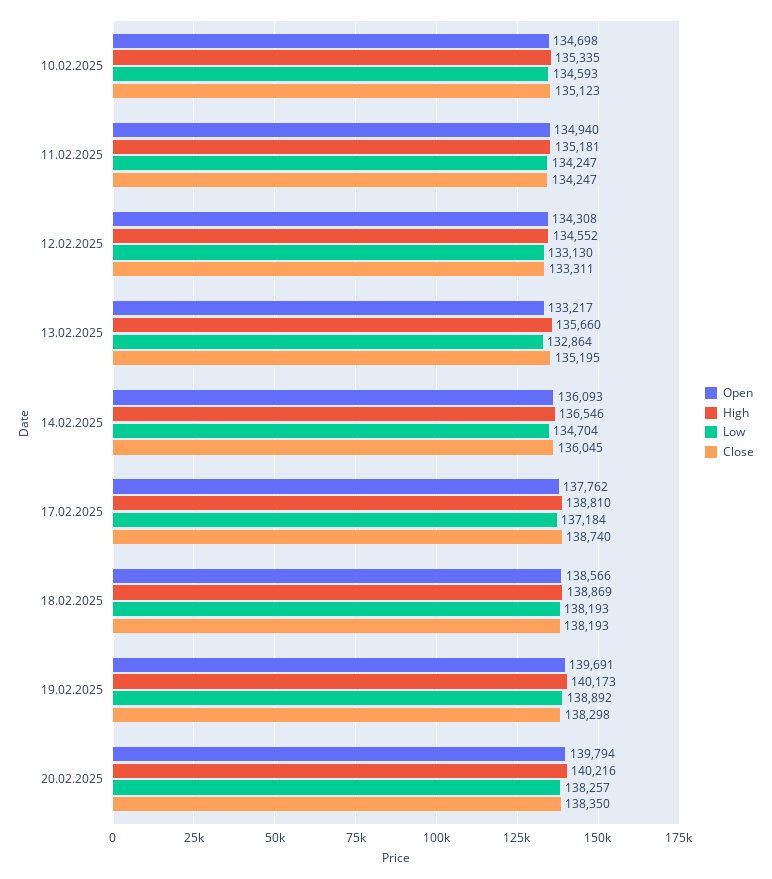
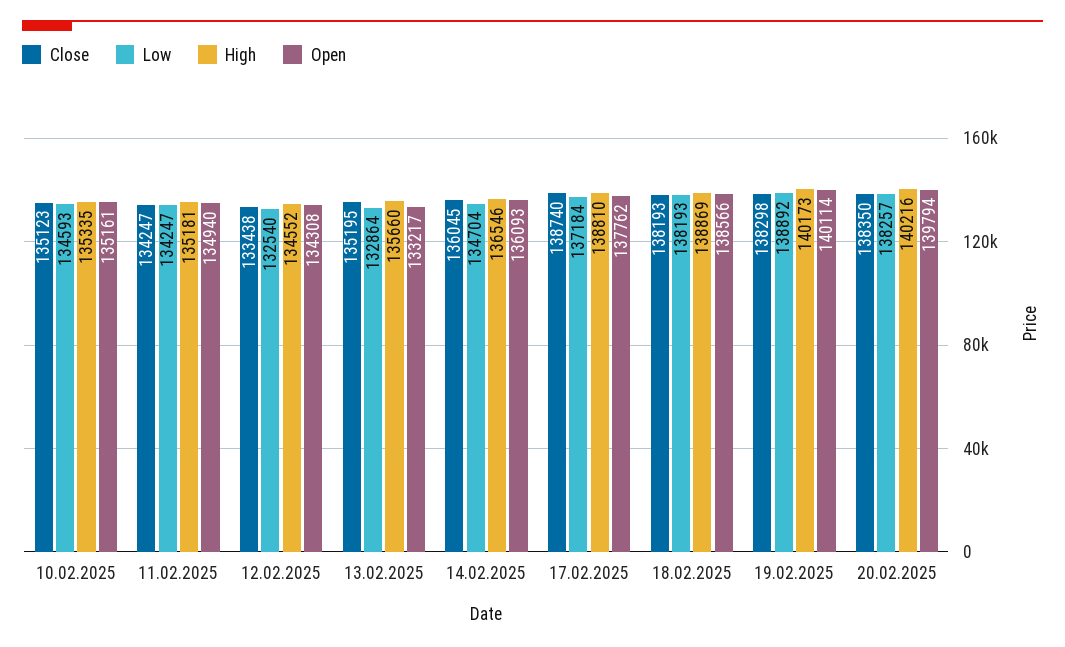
Open, 10.02.2025: 134698 -> 135161
Low, 12.02.2025: 133130 -> 132540
Close, 12.02.2025: 133311 -> 133438
Open, 19.02.2025: 139691 -> 140114

